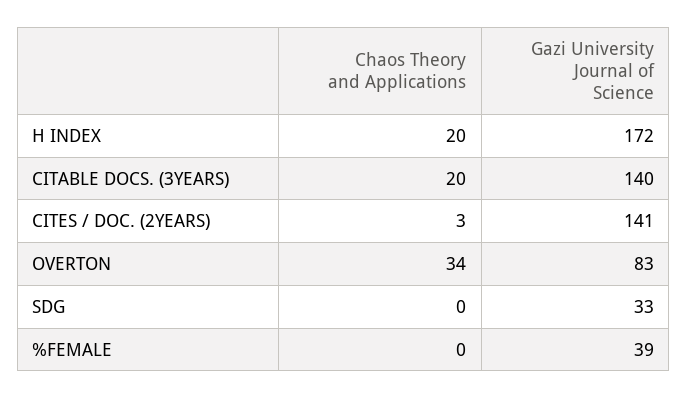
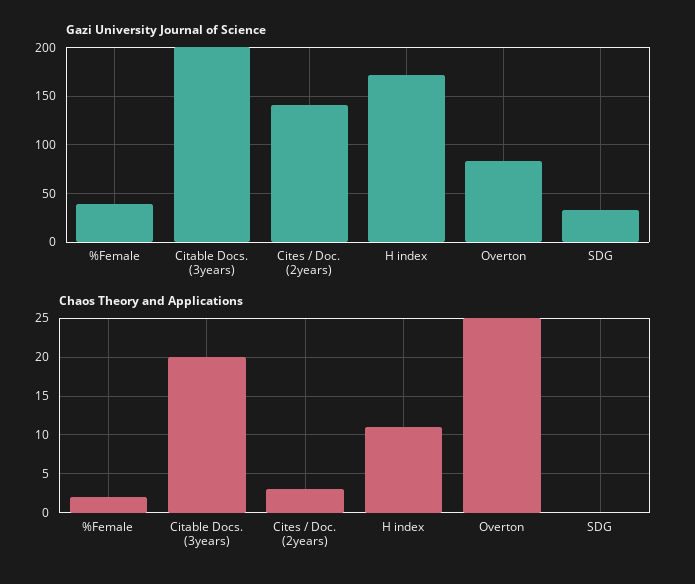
Chaos Theory and Applications, H INDEX: 20 -> 11
Gazi University Journal of Science, CITABLE DOCS. (3YEARS): 140 -> 200
Chaos Theory and Applications, OVERTON: 34 -> 25
Chaos Theory and Applications, %FEMALE: 0 -> 2

